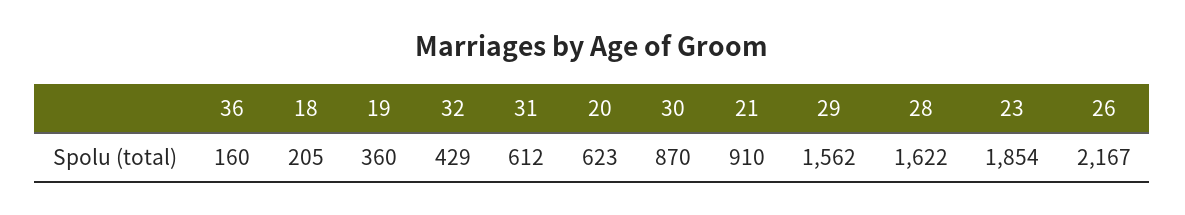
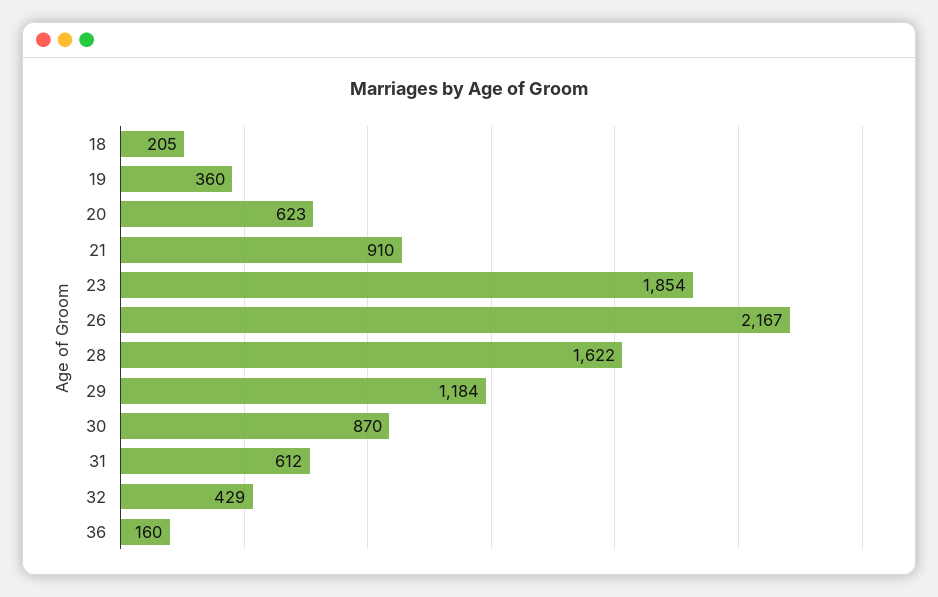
29: 1562 -> 1184

